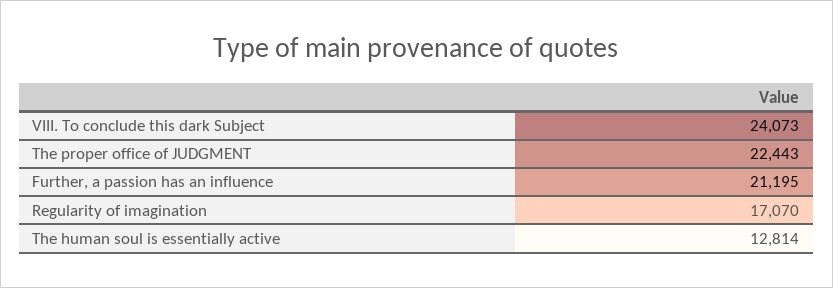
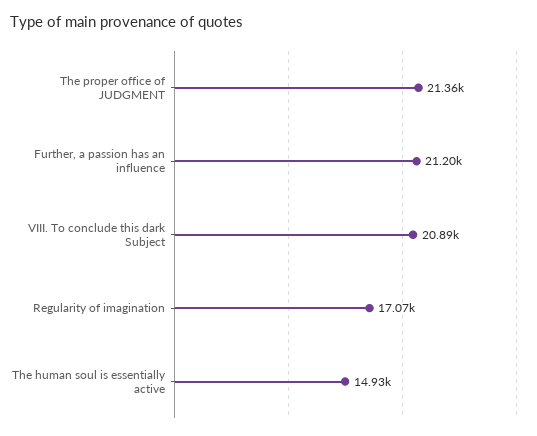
VIII. To conclude this dark Subject: 24073 -> 20890
The proper office of JUDGMENT: 22443 -> 21360
The human soul is essentially active: 12814 -> 14930

